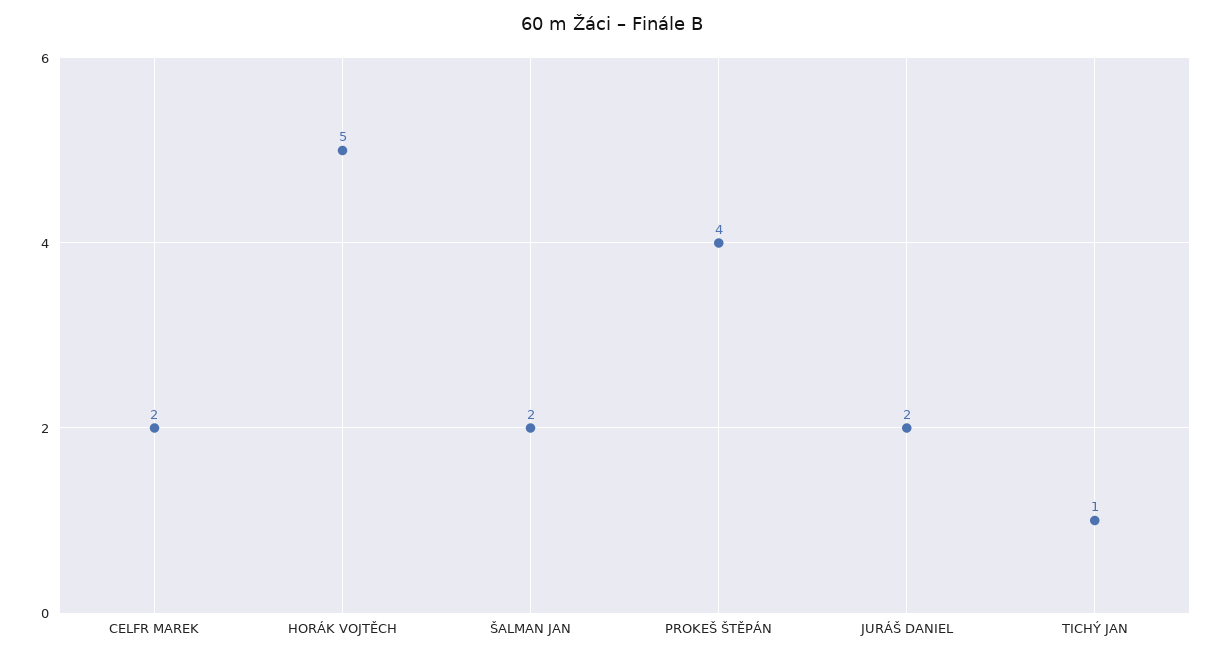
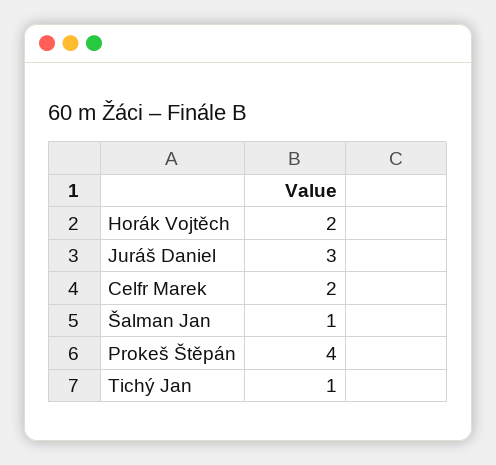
HORÁK VOJTĚCH: 5 -> 2
ŠALMAN JAN: 2 -> 1
JURÁŠ DANIEL: 2 -> 3

